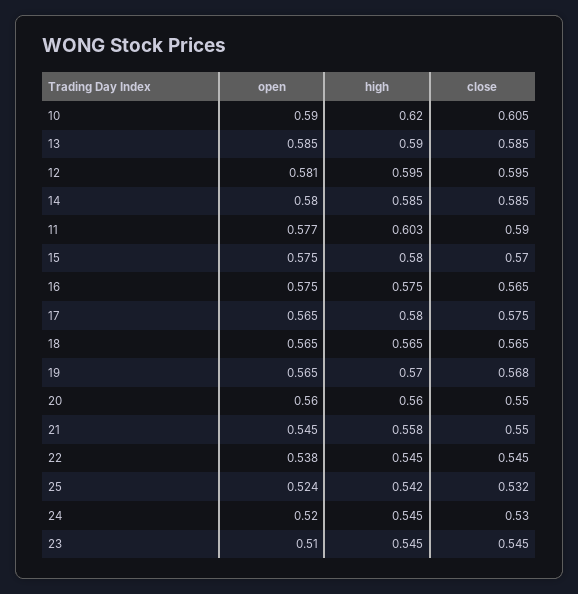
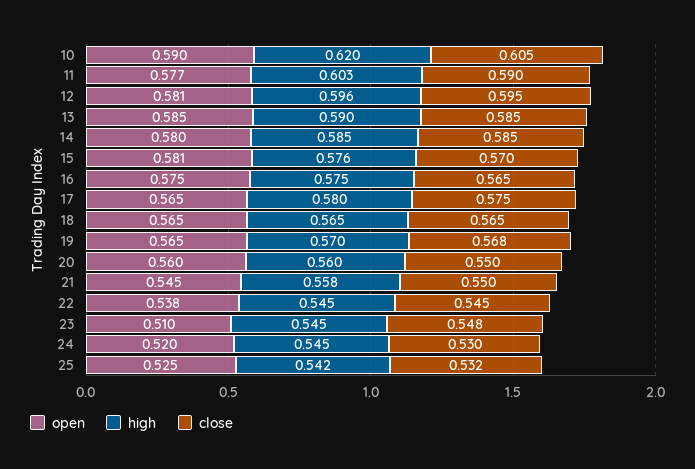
high, 12: 0.595 -> 0.596
open, 15: 0.575 -> 0.581
high, 15: 0.58 -> 0.576
open, 25: 0.524 -> 0.525
close, 23: 0.545 -> 0.548

